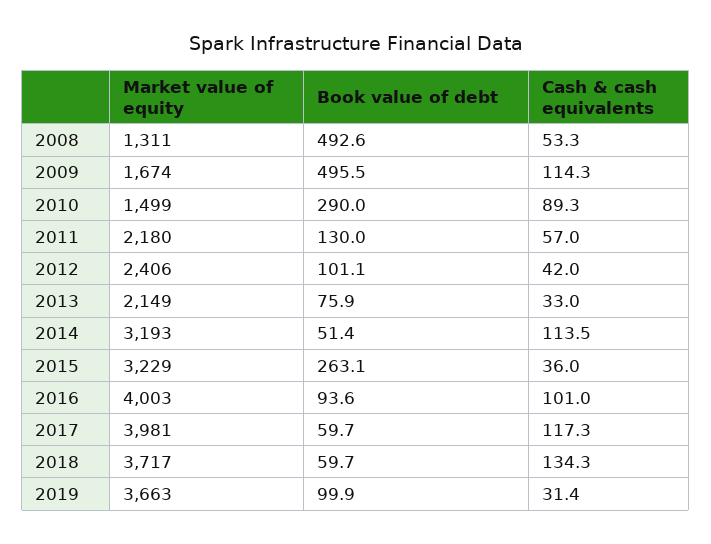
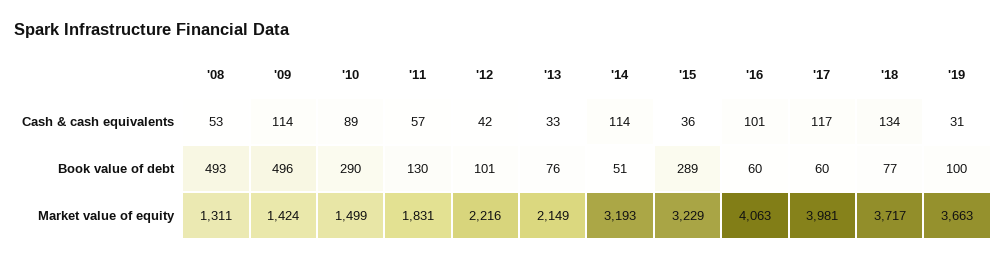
Market value of equity, 2009: 1674 -> 1424
Market value of equity, 2011: 2180 -> 1831
Market value of equity, 2012: 2406 -> 2216
Book value of debt, 2015: 263.1 -> 289
Market value of equity, 2016: 4003 -> 4063
Book value of debt, 2016: 93.6 -> 60
Book value of debt, 2018: 59.7 -> 77

